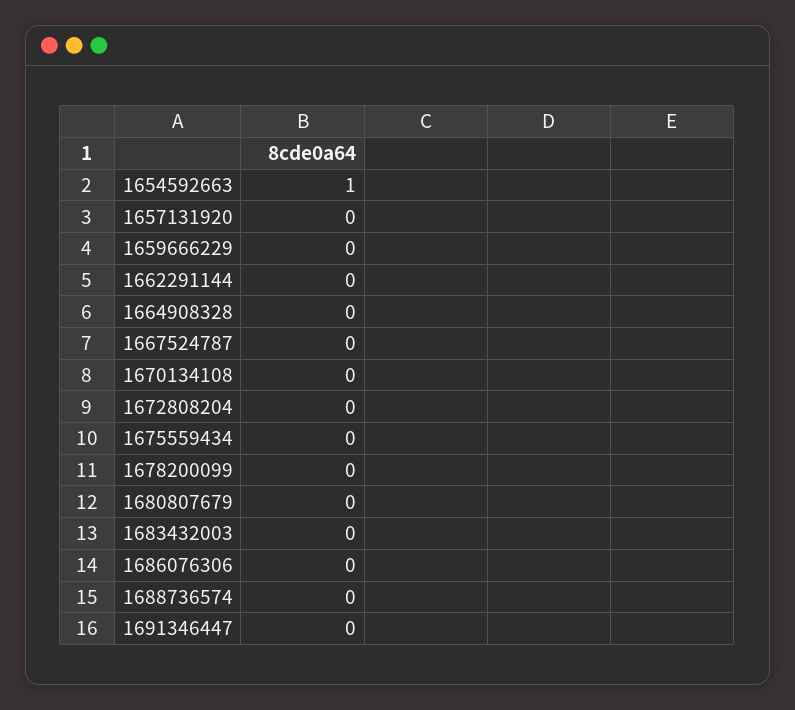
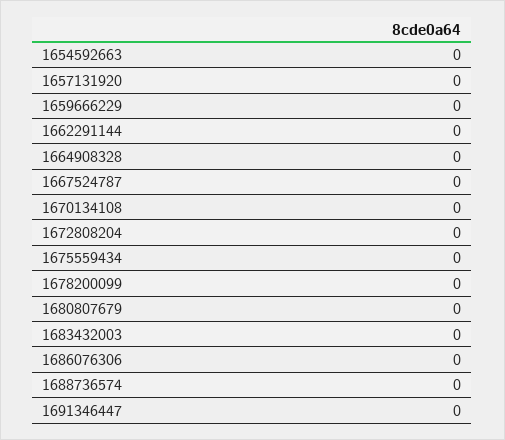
1654592663: 1 -> 0

